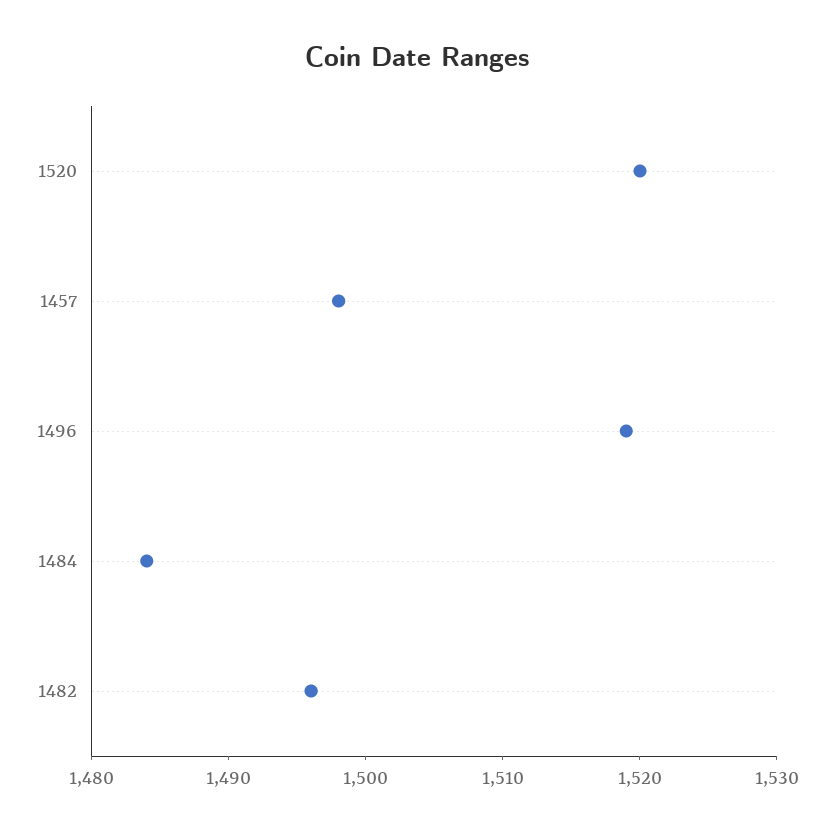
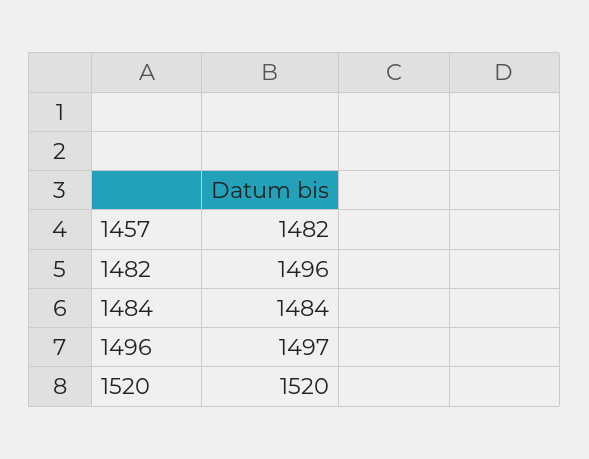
1457: 1498 -> 1482
1496: 1519 -> 1497

